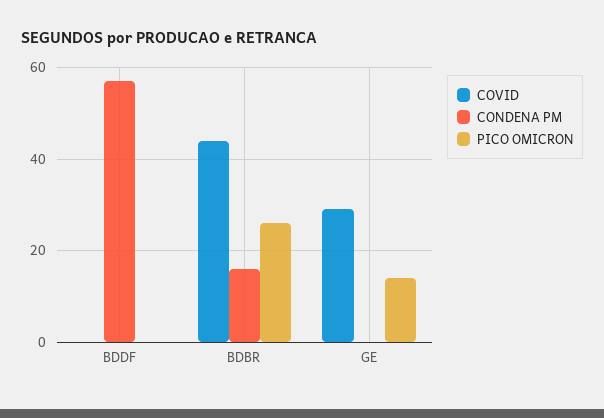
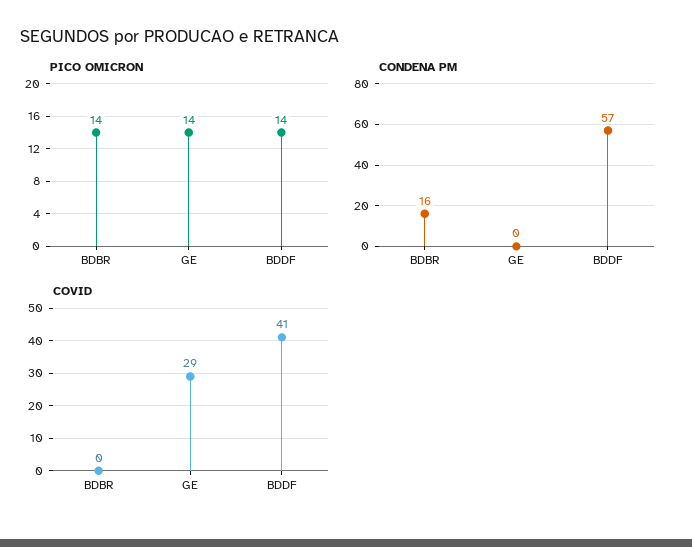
COVID, BDDF: 0 -> 41
PICO OMICRON, BDDF: 0 -> 14
COVID, BDBR: 45 -> 0
PICO OMICRON, BDBR: 25 -> 14

